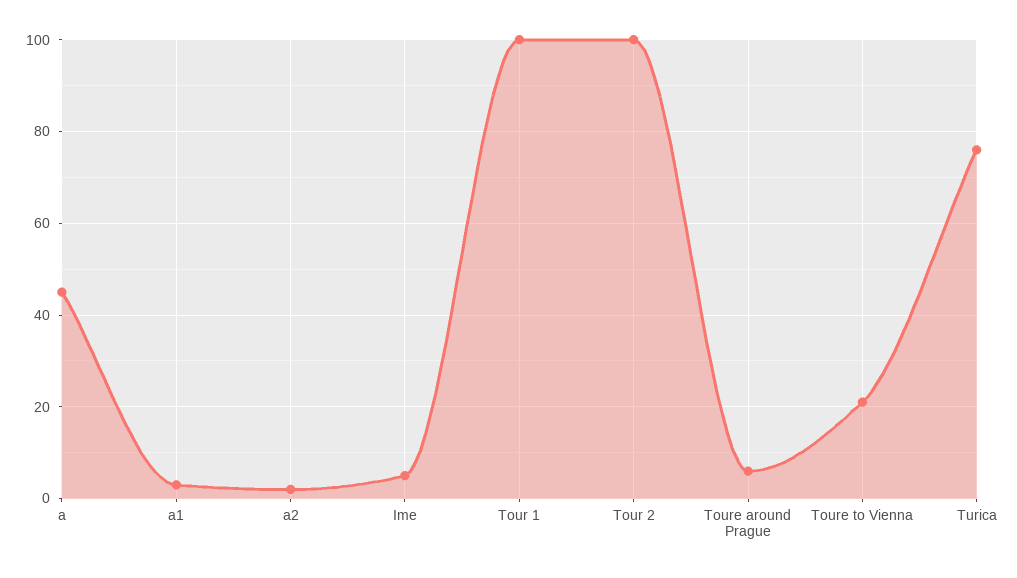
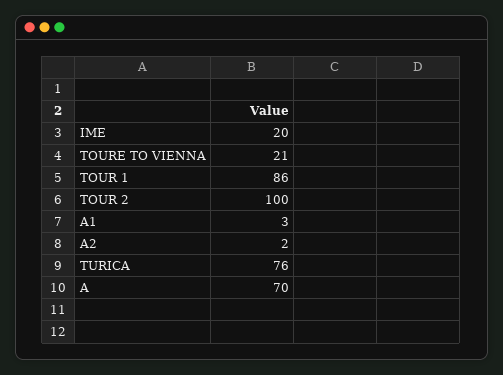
a: 45 -> 70
Ime: 5 -> 20
Tour 1: 100 -> 86
Toure around Prague: 5 -> none

